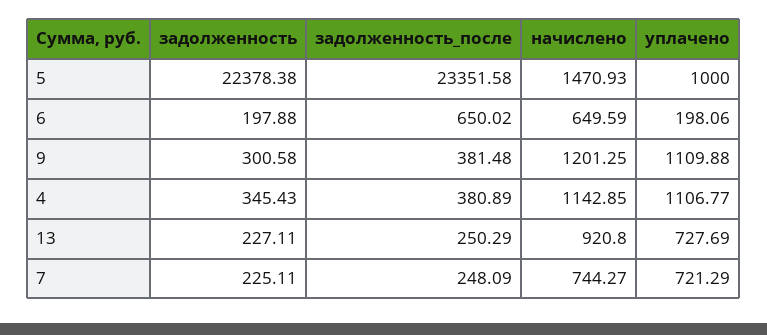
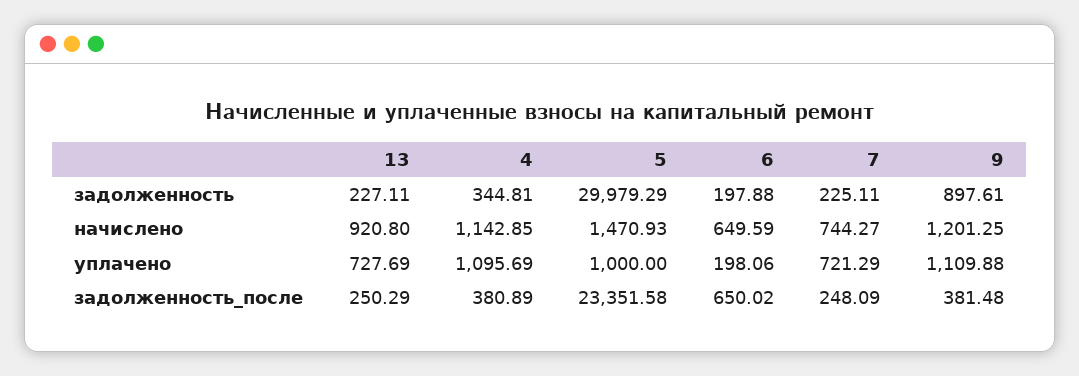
задолженность, 5: 22378.38 -> 29979.29
задолженность, 9: 300.58 -> 897.61
задолженность, 4: 345.43 -> 344.81
уплачено, 4: 1106.77 -> 1095.69

